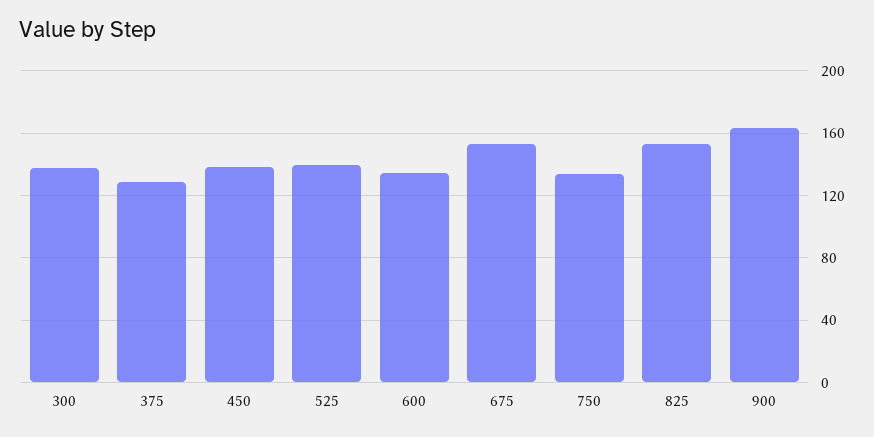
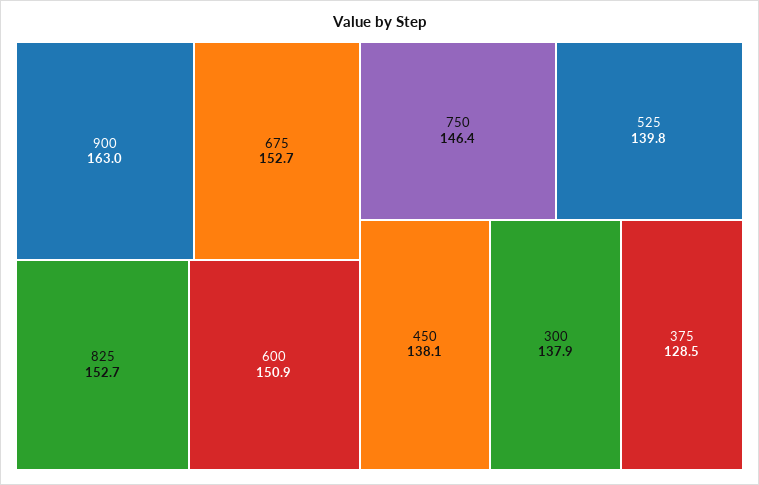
600: 135 -> 150.9
750: 135 -> 146.4

